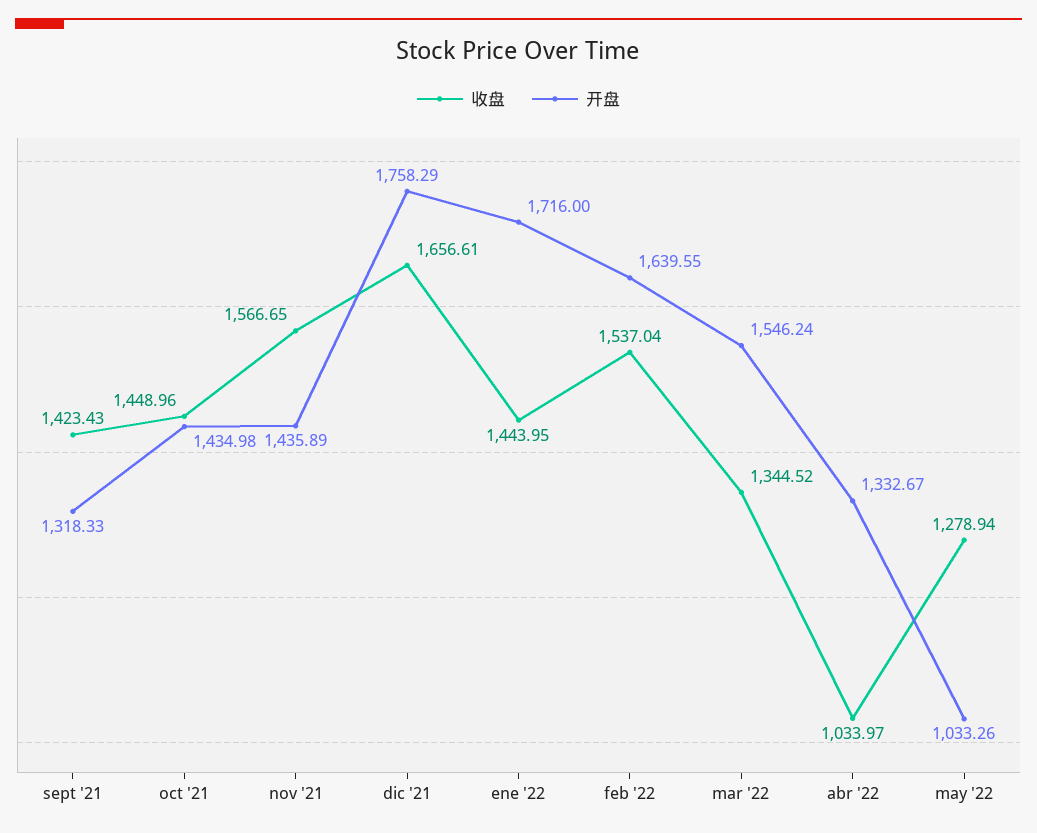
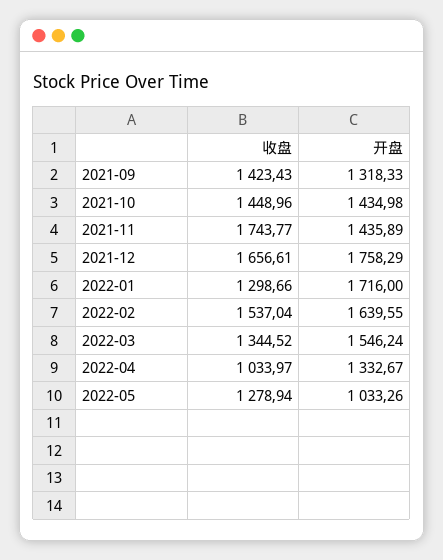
收盘, nov '21: 1566.65 -> 1743.77
收盘, ene '22: 1443.95 -> 1298.66

